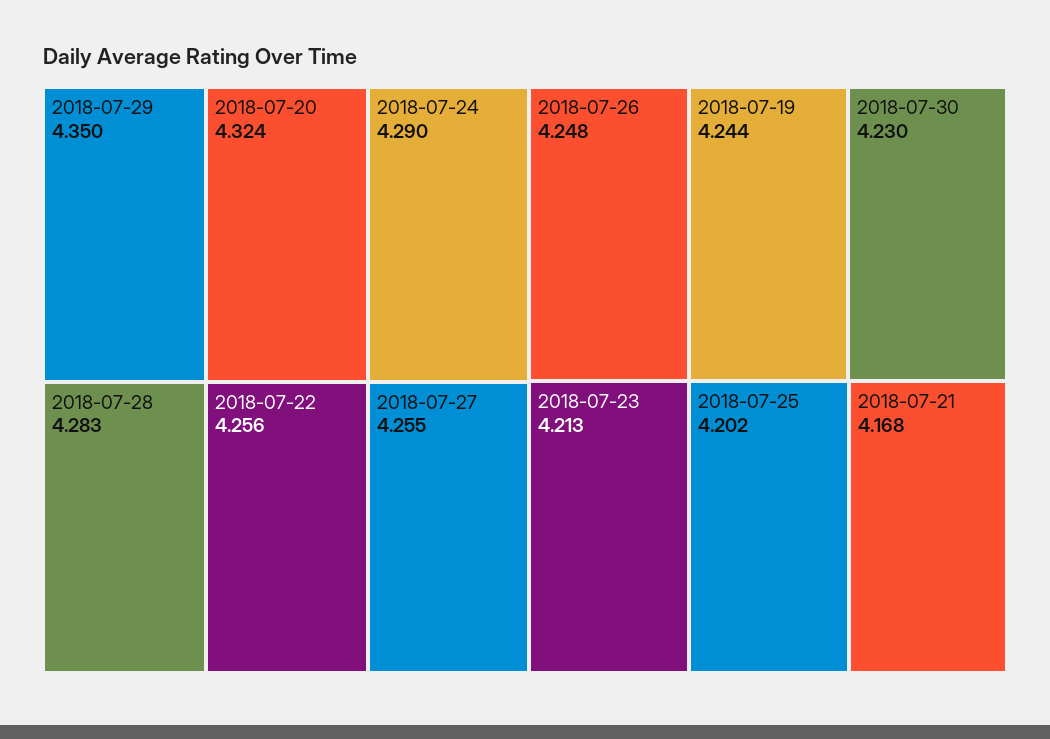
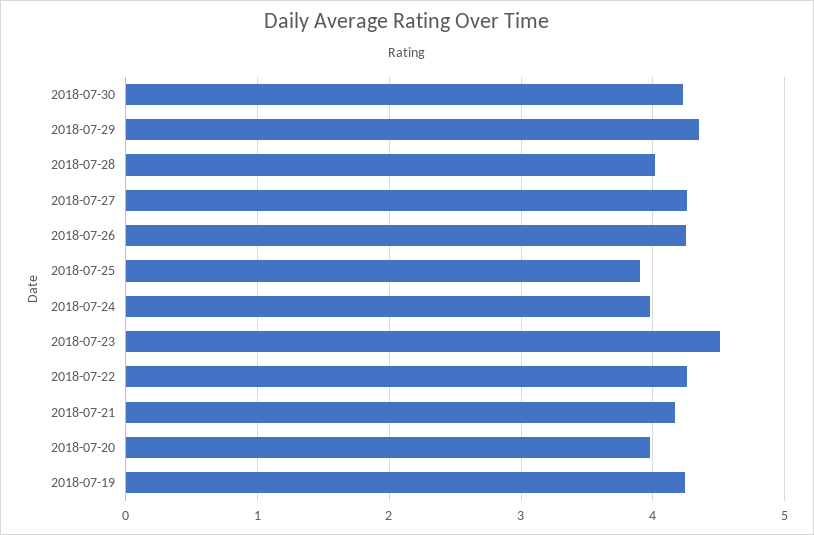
2018-07-20: 4.324 -> 4
2018-07-24: 4.29 -> 4
2018-07-28: 4.283 -> 4
2018-07-23: 4.213 -> 4.5
2018-07-25: 4.202 -> 3.9

